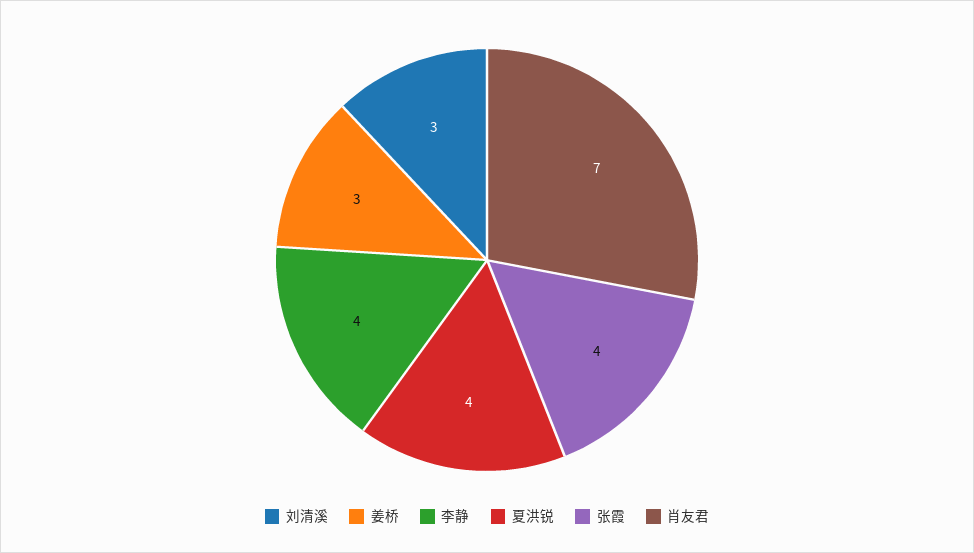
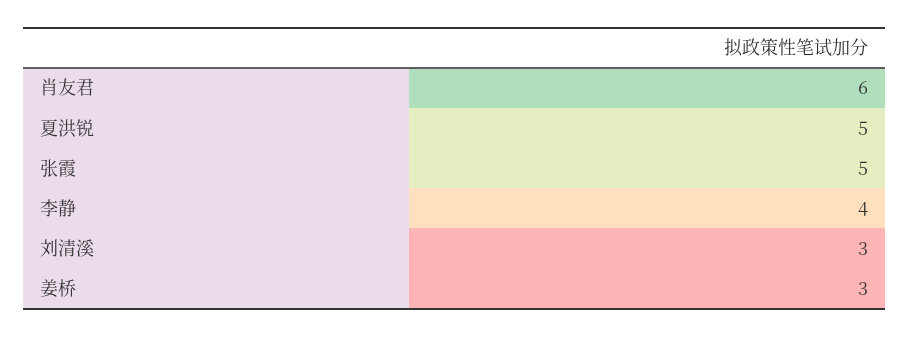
夏洪锐: 4 -> 5
张霞: 4 -> 5
肖友君: 7 -> 6

